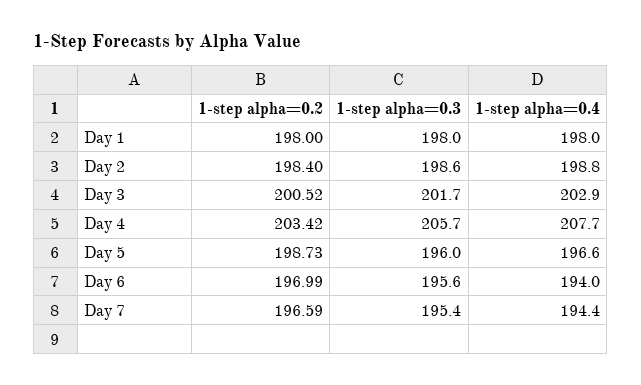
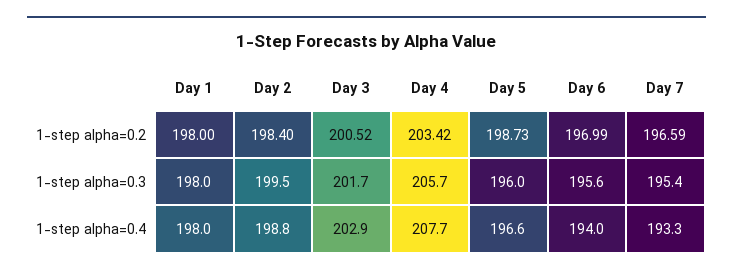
1-step alpha=0.3, Day 2: 198.6 -> 199.5
1-step alpha=0.4, Day 7: 194.4 -> 193.3

